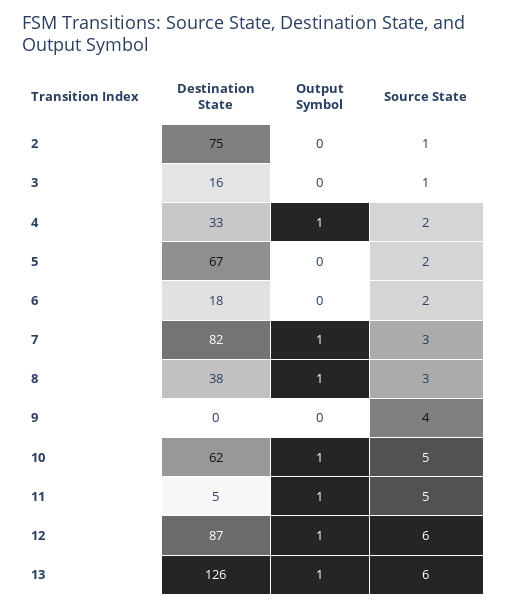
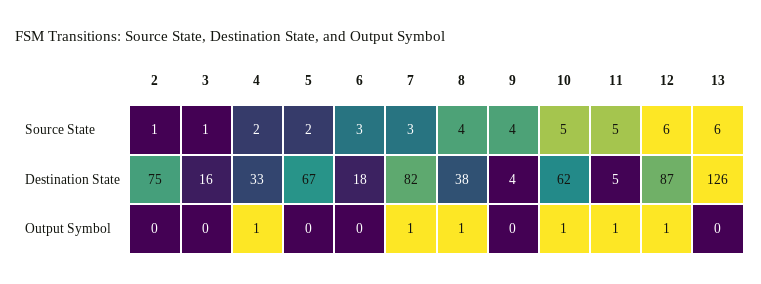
Source State, 6: 2 -> 3
Source State, 8: 3 -> 4
Destination State, 9: 0 -> 4
Output Symbol, 13: 1 -> 0

